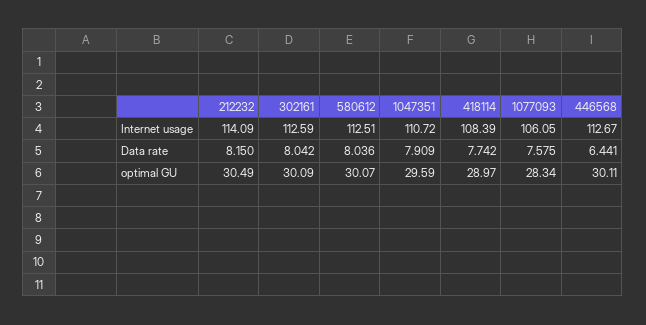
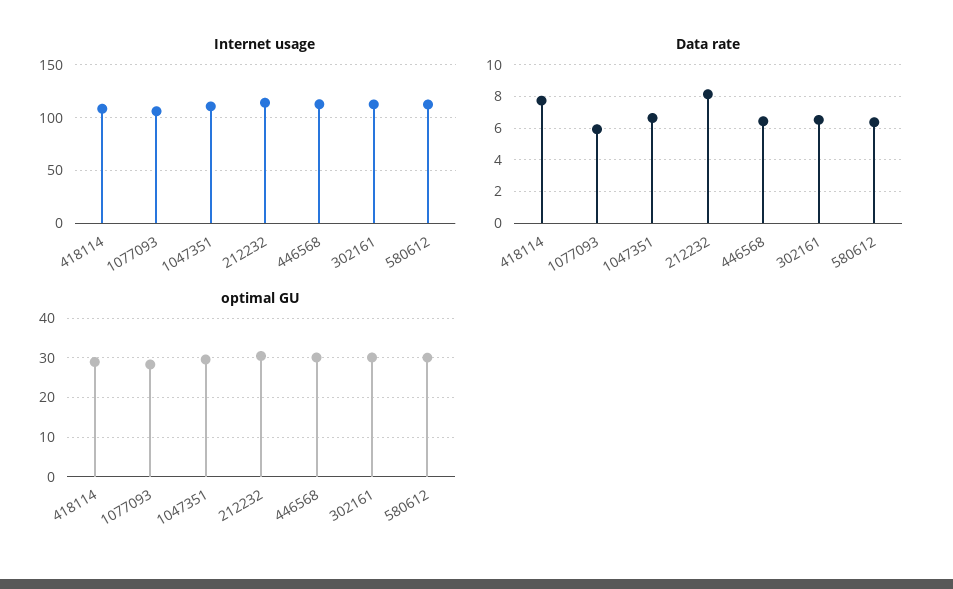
Data rate, 302161: 8.042 -> 6.5
Data rate, 580612: 8.036 -> 6.5
Data rate, 1047351: 7.909 -> 6.5
Data rate, 1077093: 7.575 -> 6

